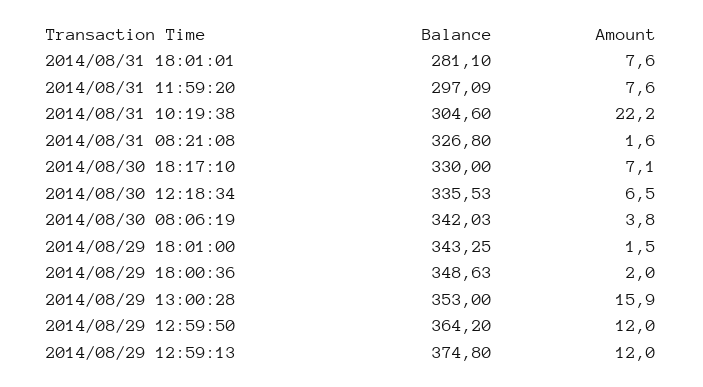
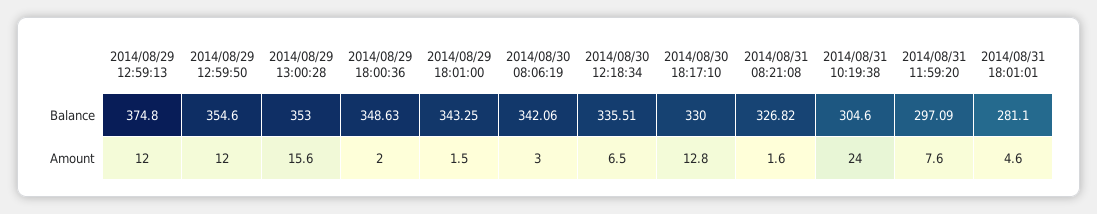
Amount, 2014/08/31 18:01:01: 7.6 -> 4.6
Amount, 2014/08/31 10:19:38: 22.2 -> 24
Balance, 2014/08/31 08:21:08: 326.8 -> 326.82
Amount, 2014/08/30 18:17:10: 7.1 -> 12.8
Balance, 2014/08/30 12:18:34: 335.53 -> 335.51
Balance, 2014/08/30 08:06:19: 342.03 -> 342.06
Amount, 2014/08/30 08:06:19: 3.8 -> 3
Amount, 2014/08/29 13:00:28: 15.9 -> 15.6
Balance, 2014/08/29 12:59:50: 364.2 -> 354.6

